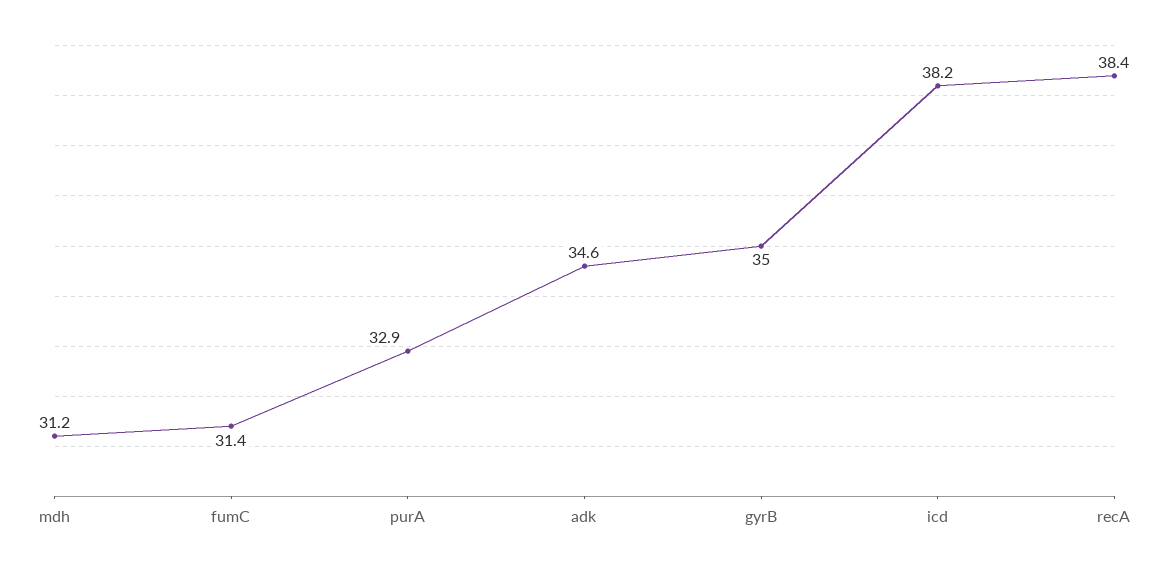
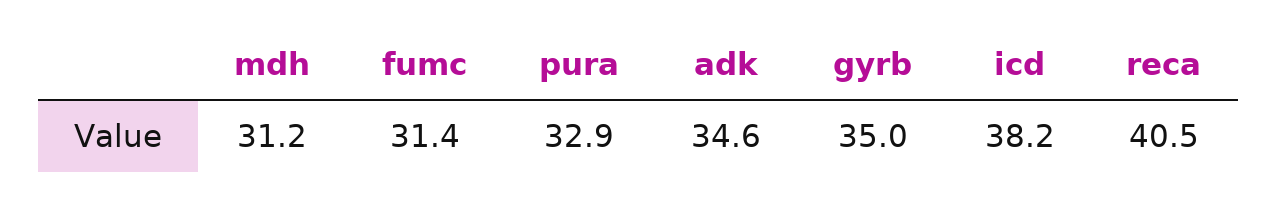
recA: 38.4 -> 40.5

